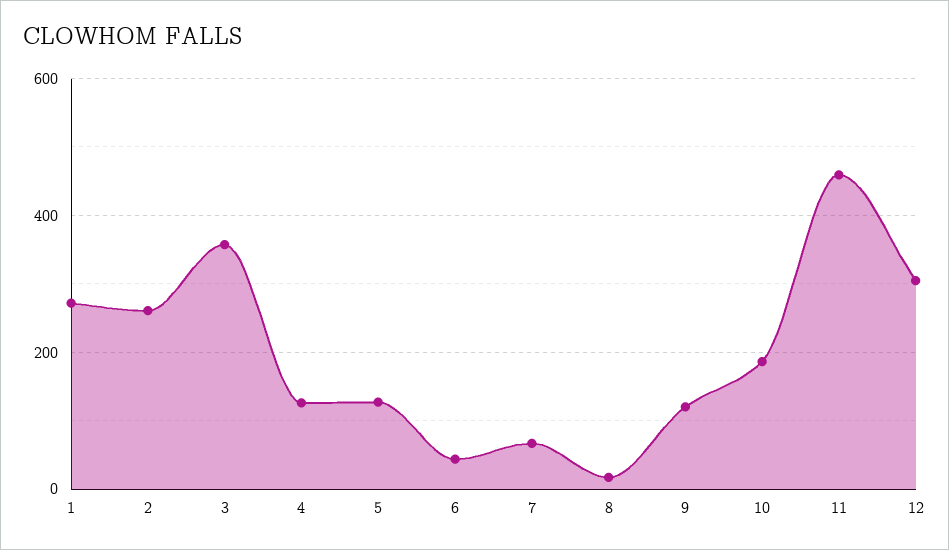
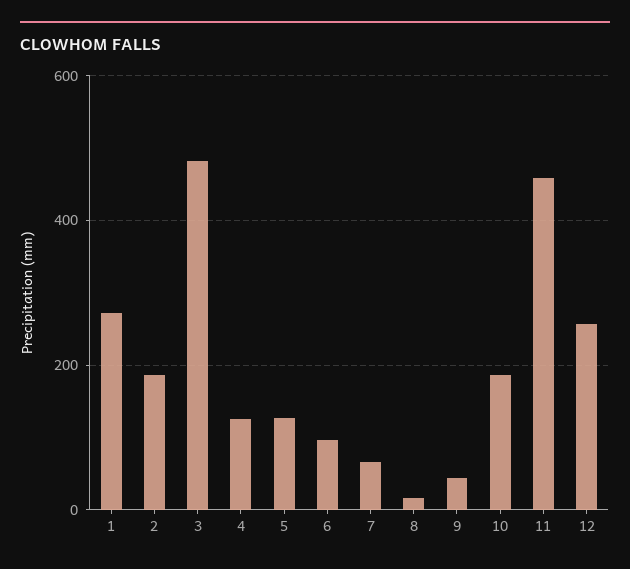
2: 260 -> 180
3: 360 -> 480
6: 40 -> 100
9: 120 -> 40
12: 300 -> 260

